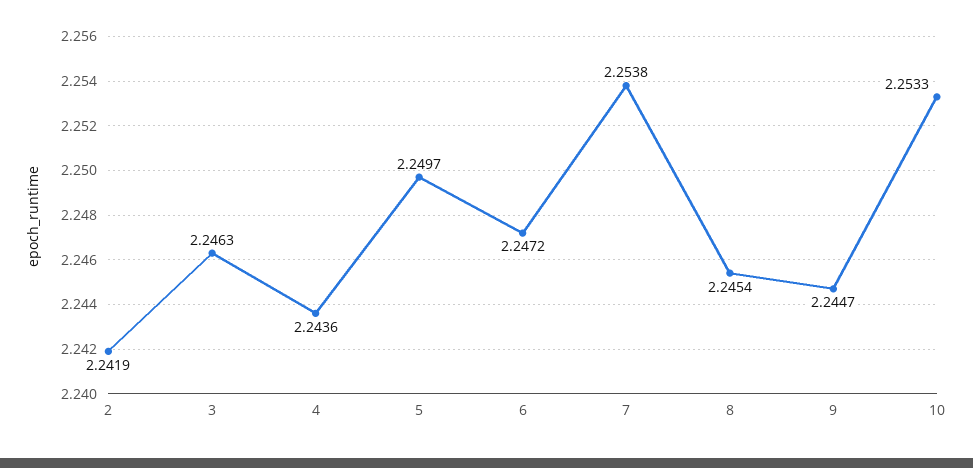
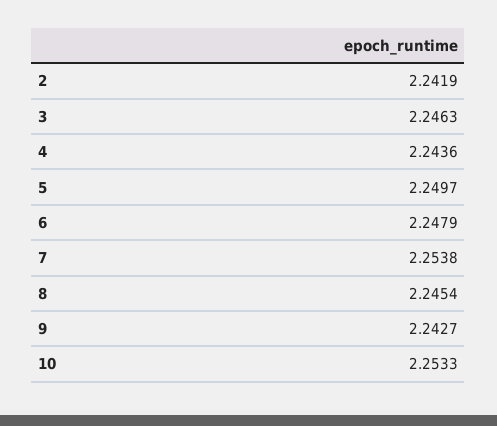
6: 2.2472 -> 2.2479
9: 2.2447 -> 2.2427

